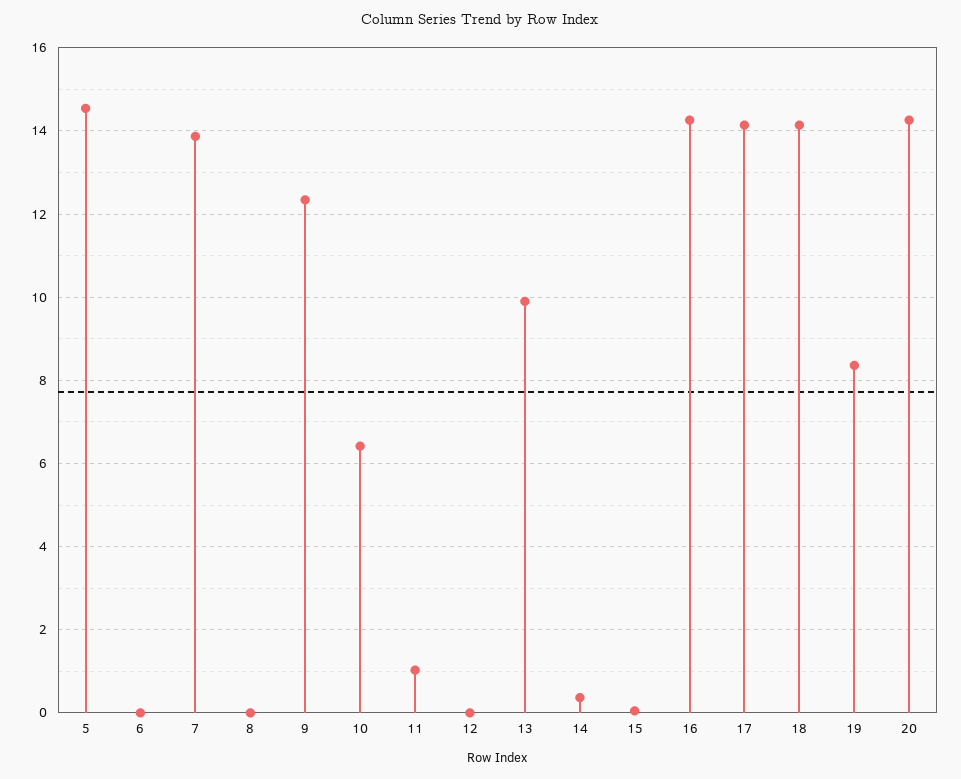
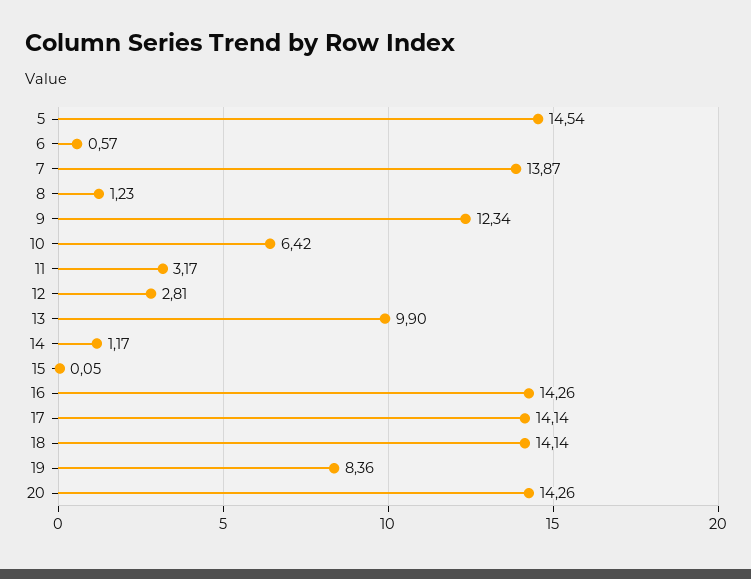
6: 0 -> 0.57
8: 0 -> 1.23
11: 1 -> 3.17
12: 0 -> 2.81
14: 0.4 -> 1.17

